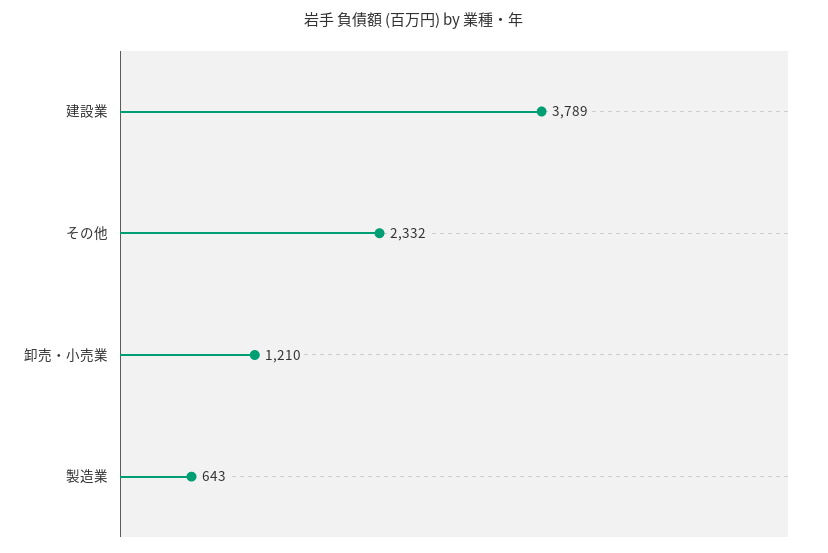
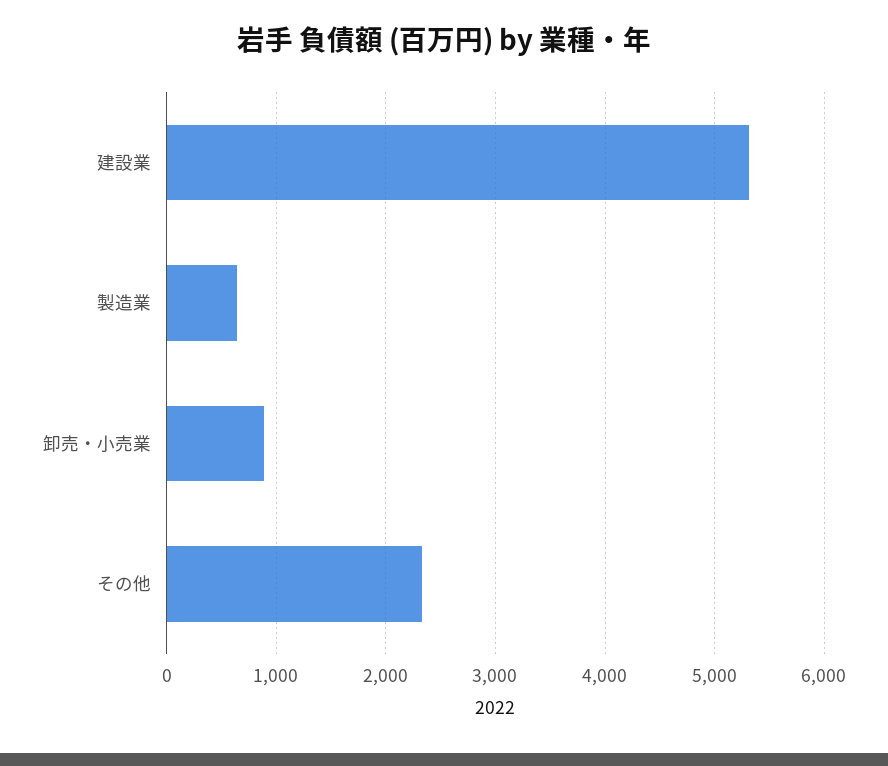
建設業: 3789 -> 5300
卸売・小売業: 1210 -> 900

